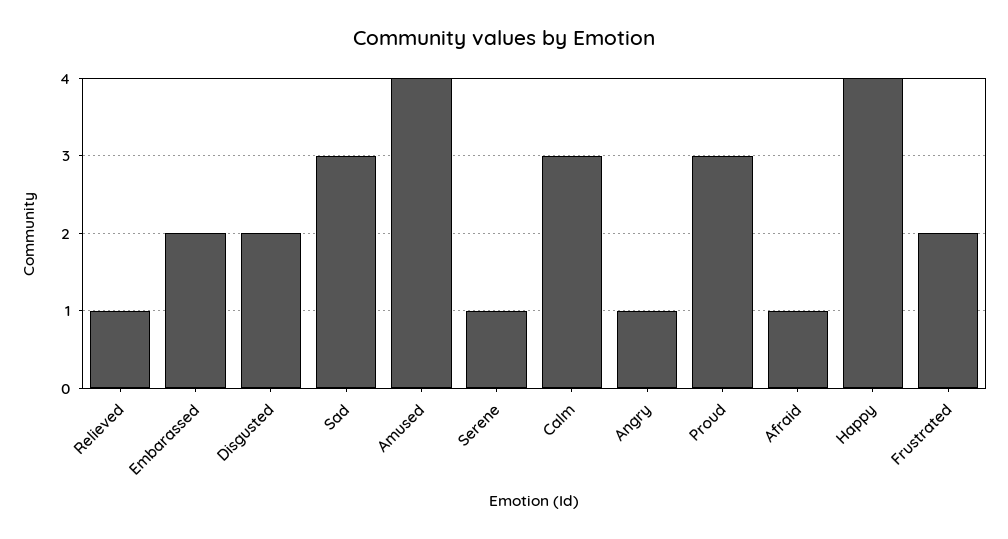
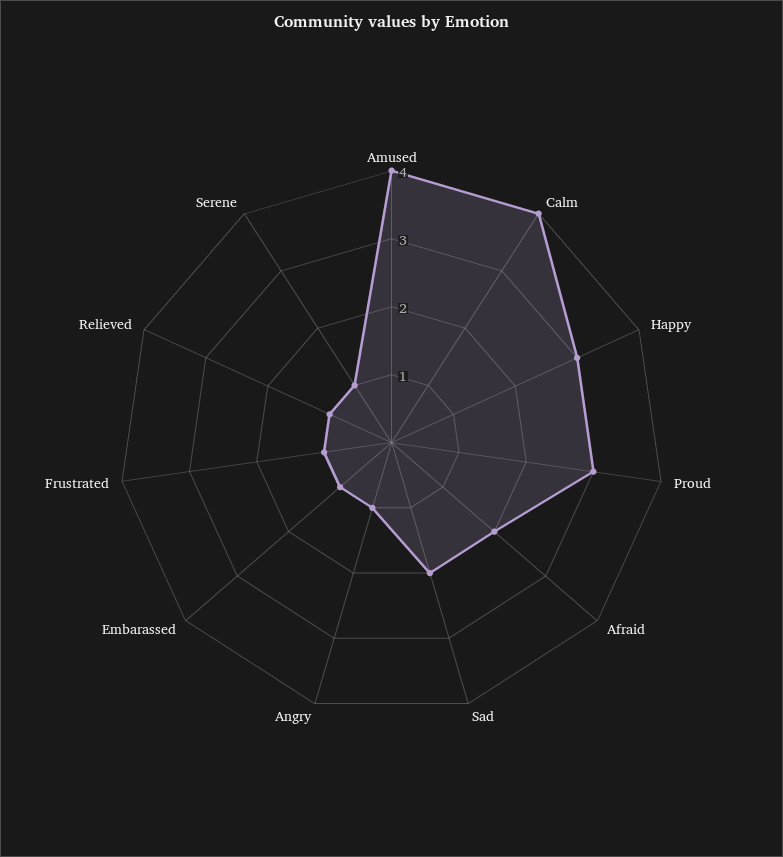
Embarassed: 2 -> 1
Disgusted: 2 -> none
Sad: 3 -> 2
Calm: 3 -> 4
Afraid: 1 -> 2
Happy: 4 -> 3
Frustrated: 2 -> 1

